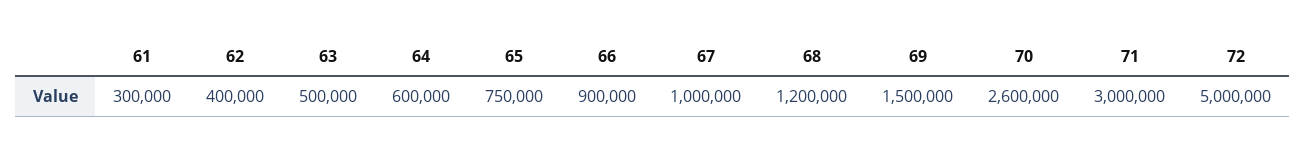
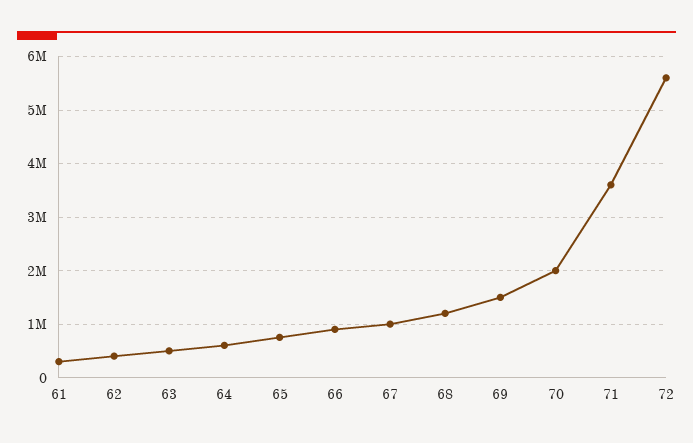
70: 2600000 -> 2000000
71: 3000000 -> 3600000
72: 5000000 -> 5600000

